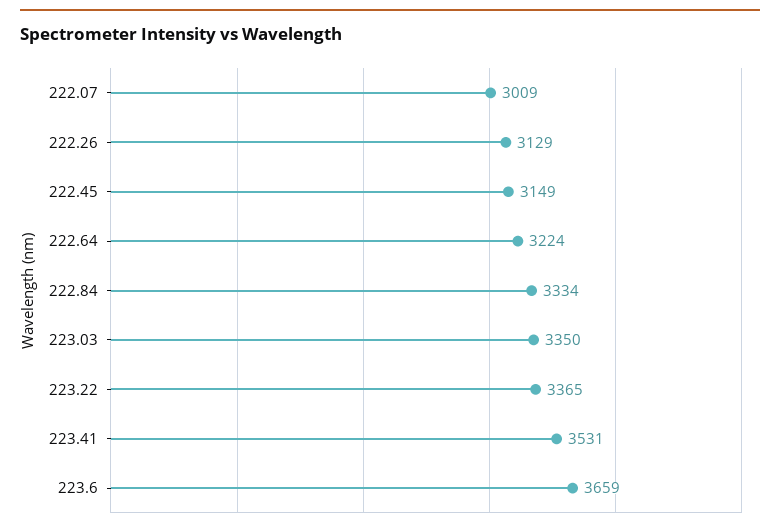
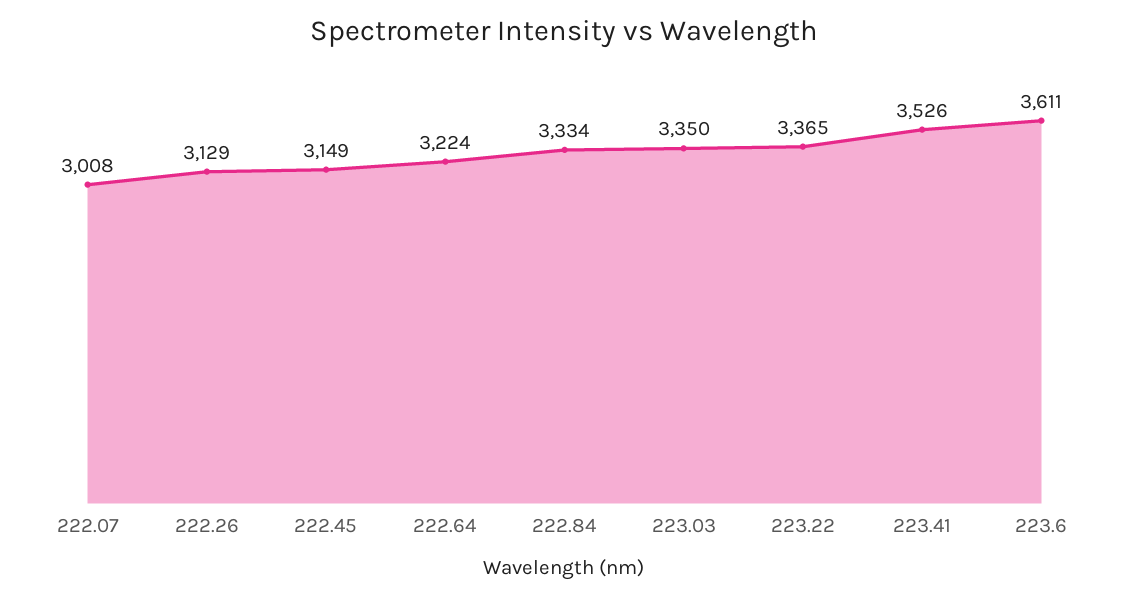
222.07: 3009 -> 3008
223.41: 3531 -> 3526
223.6: 3659 -> 3611

